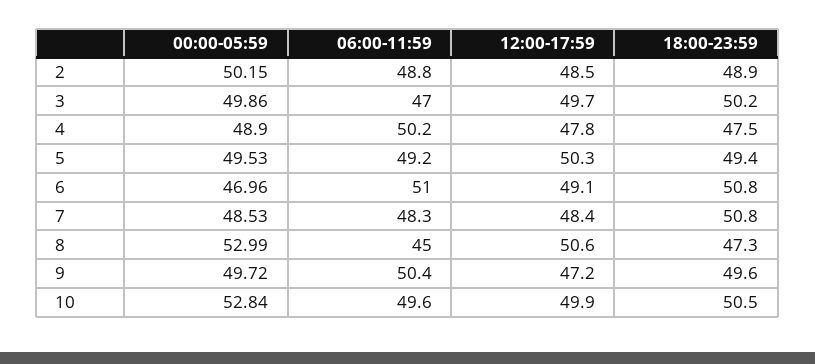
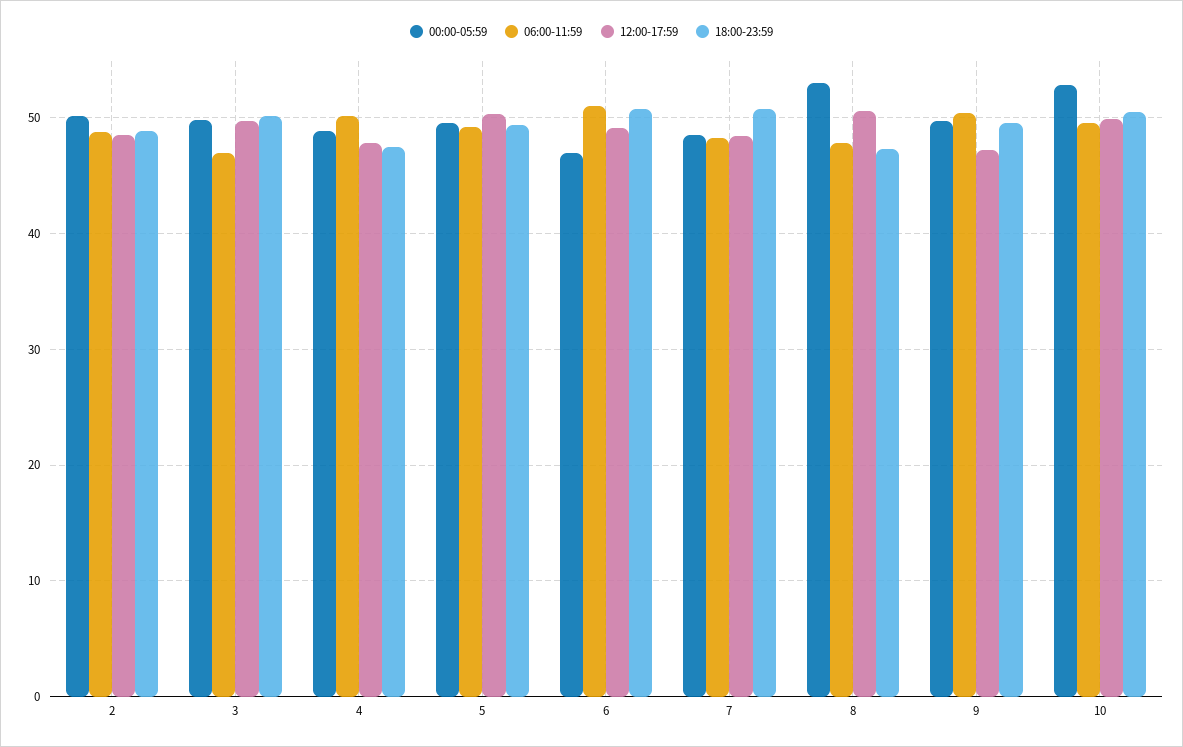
06:00-11:59, 8: 45 -> 48

